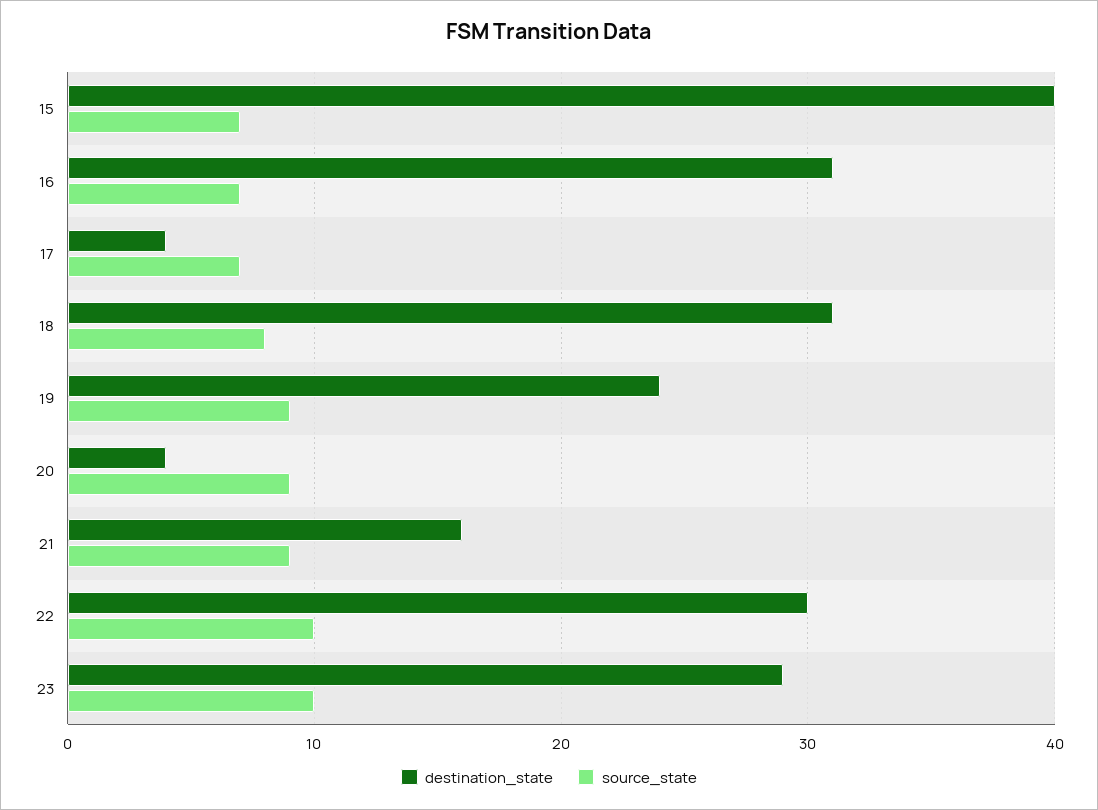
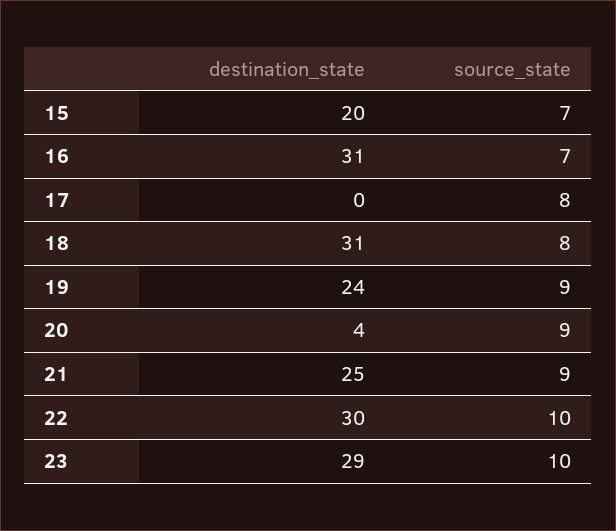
destination_state, 15: 40 -> 20
destination_state, 17: 4 -> 0
source_state, 17: 7 -> 8
destination_state, 21: 16 -> 25

